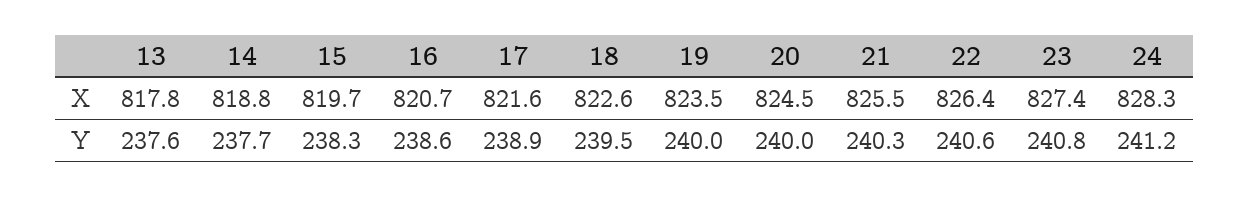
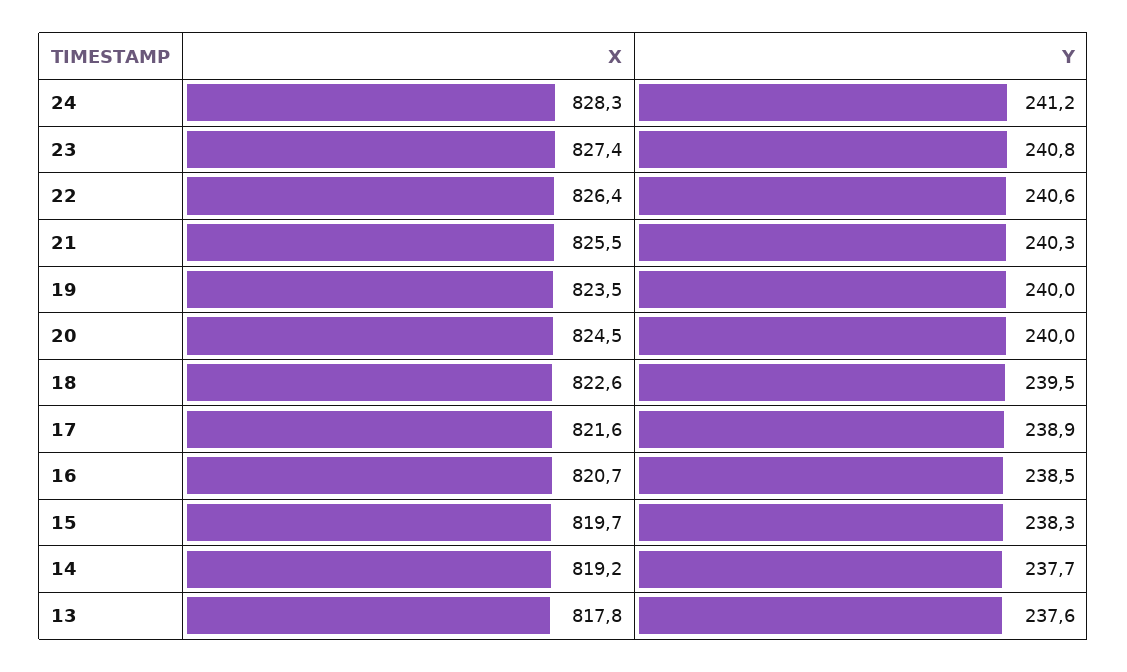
14, X: 818.8 -> 819.2
16, Y: 238.6 -> 238.5

